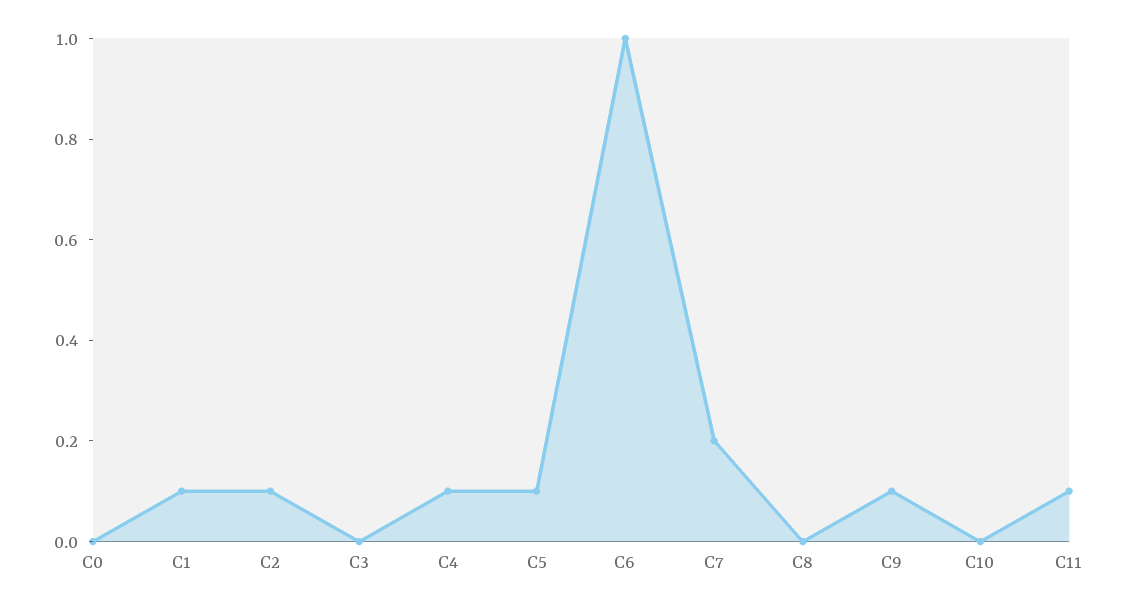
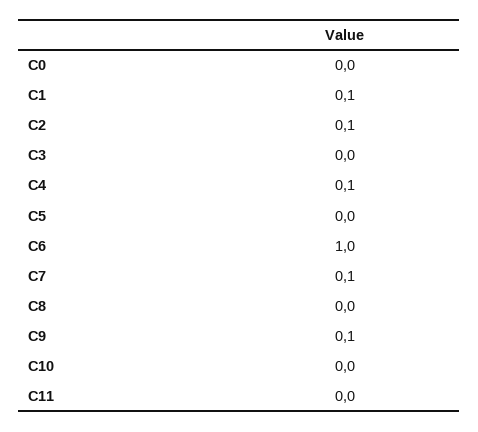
C5: 0.1 -> 0
C7: 0.2 -> 0.1
C11: 0.1 -> 0

